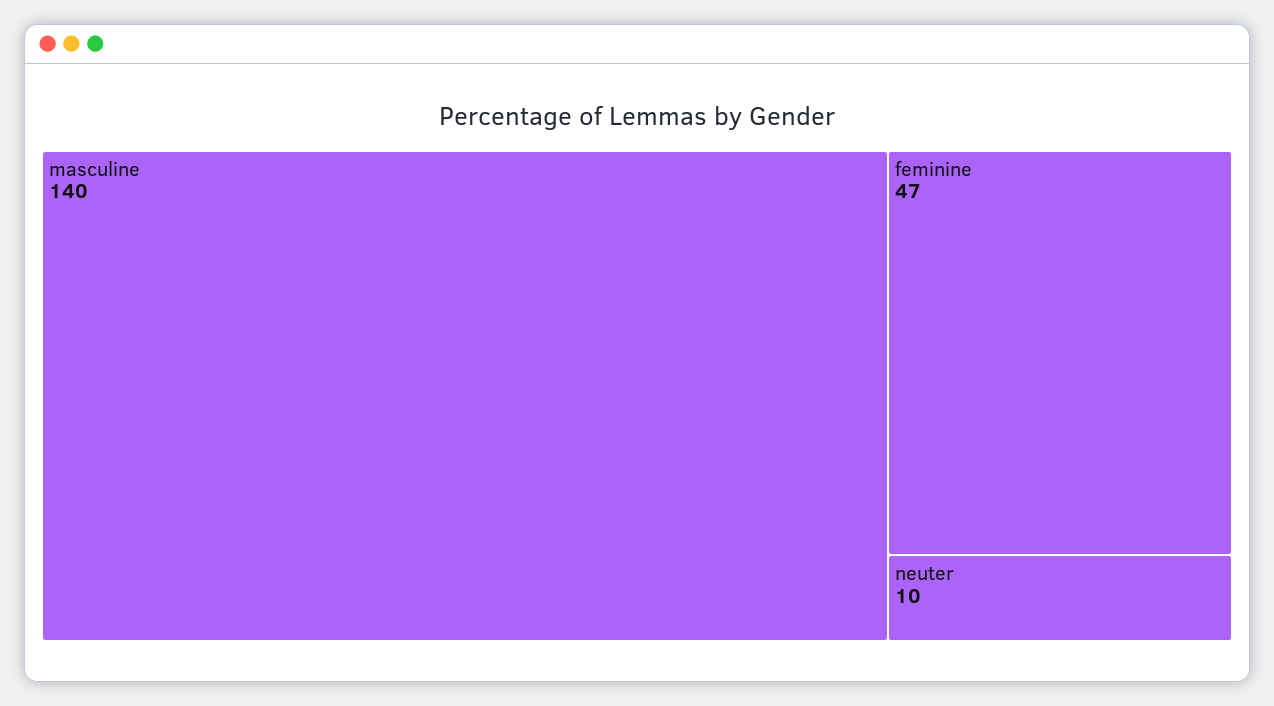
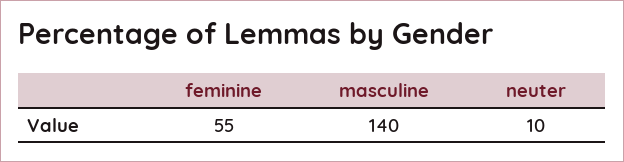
feminine: 47 -> 55

